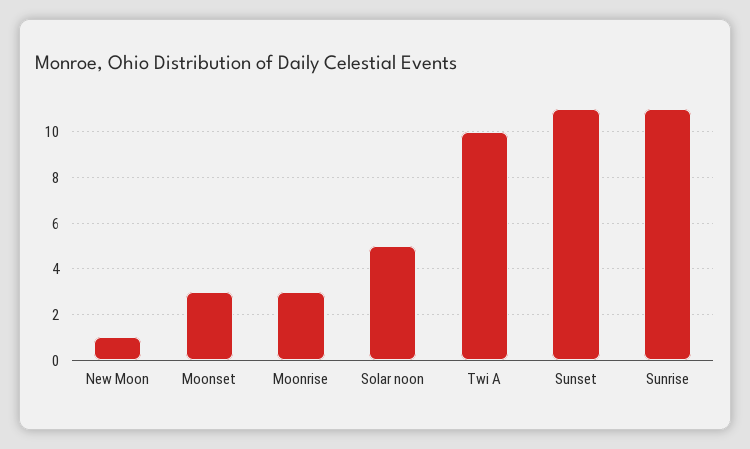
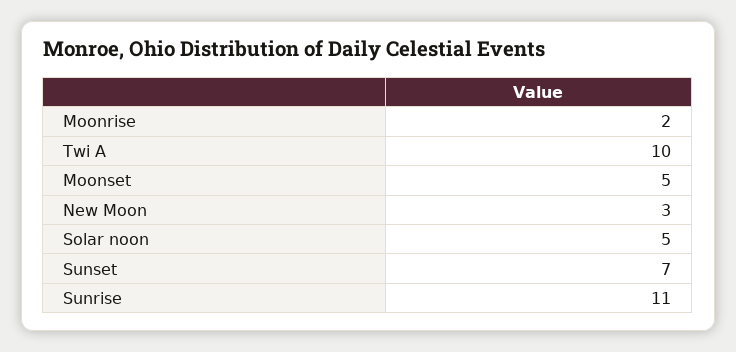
New Moon: 1 -> 3
Moonset: 3 -> 5
Moonrise: 3 -> 2
Sunset: 11 -> 7

